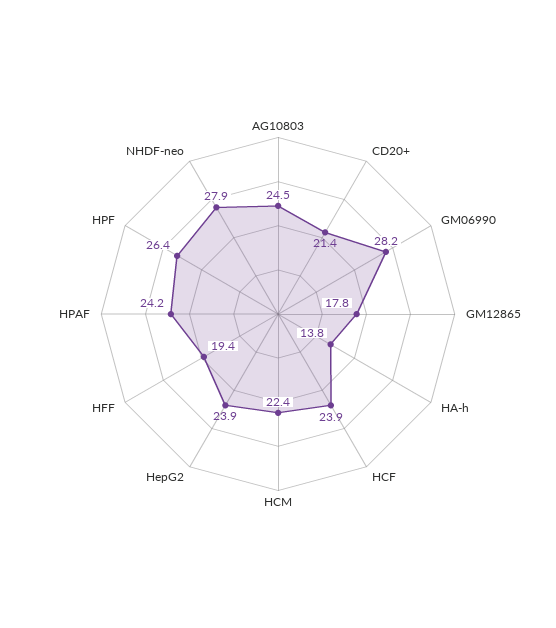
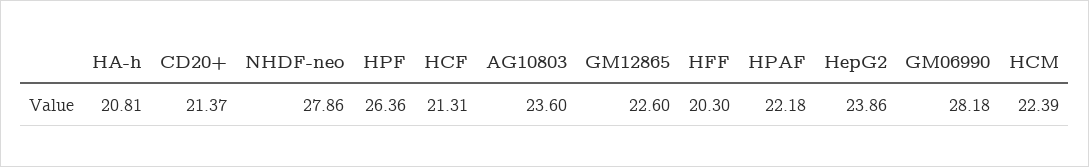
AG10803: 24.5 -> 23.6
GM12865: 17.8 -> 22.6
HA-h: 13.8 -> 20.81
HCF: 23.9 -> 21.31
HFF: 19.4 -> 20.3
HPAF: 24.2 -> 22.18

